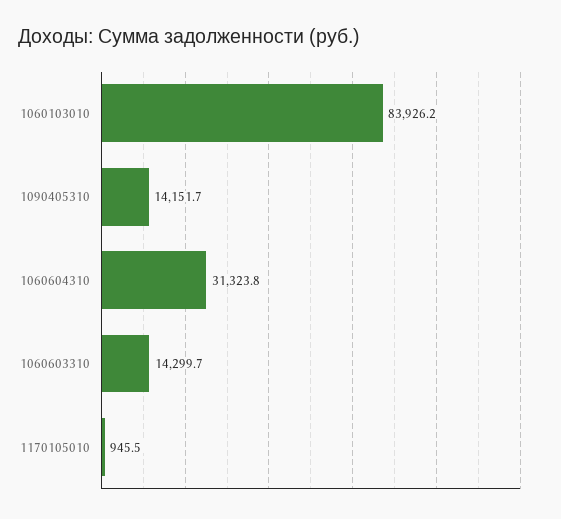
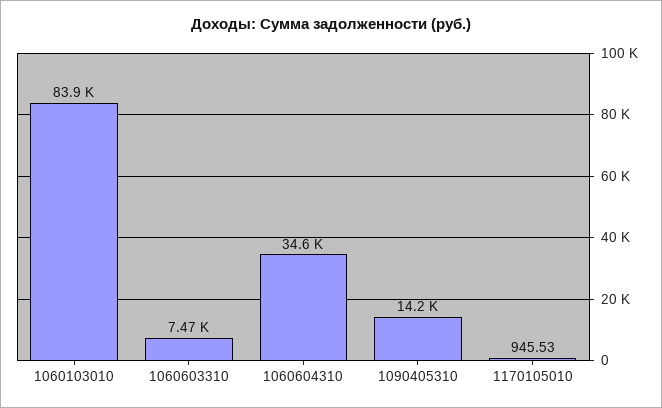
1060604310: 31323.8 -> 34600
1060603310: 14299.7 -> 7470

